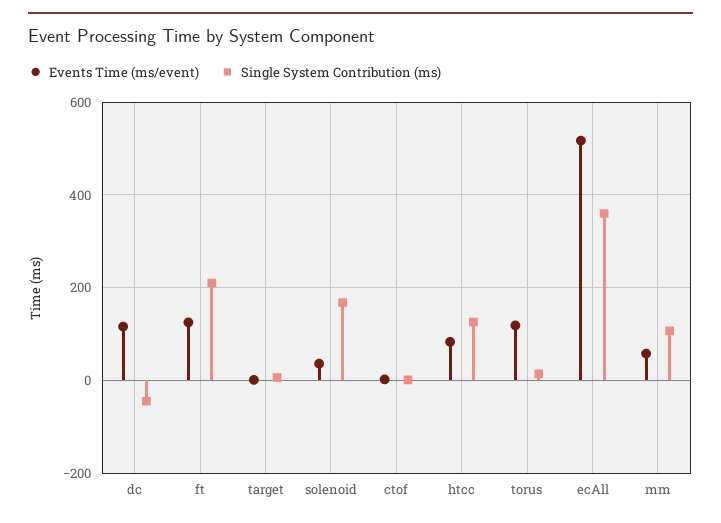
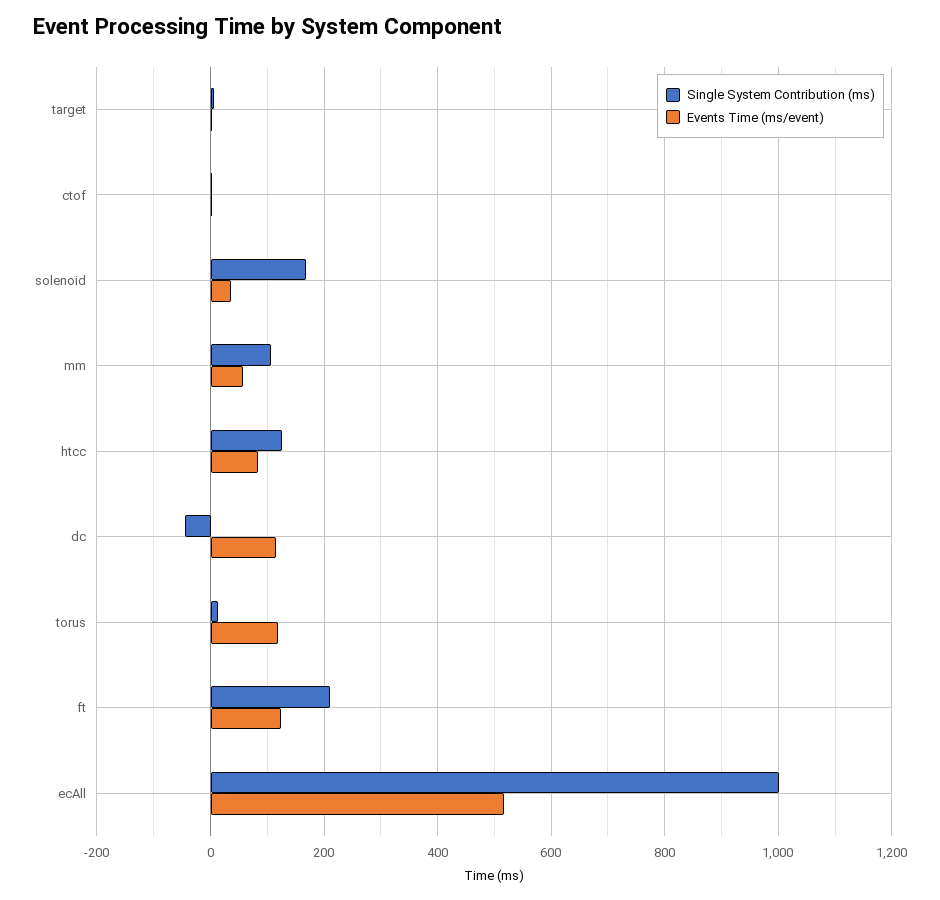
Single System Contribution (ms), ecAll: 360 -> 1000

